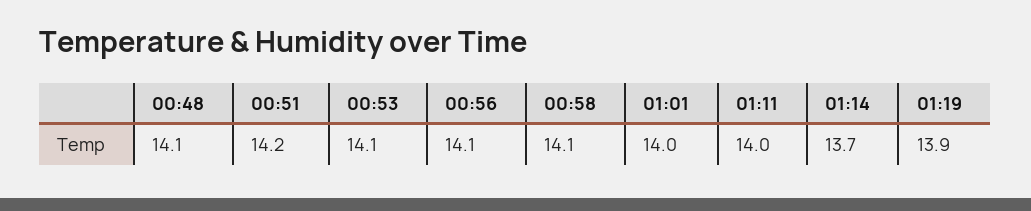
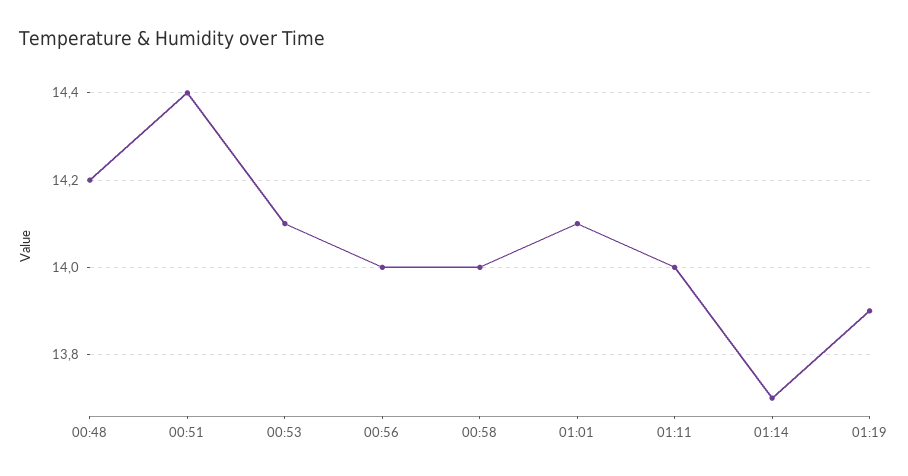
00:48: 14.1 -> 14.2
00:51: 14.2 -> 14.4
00:56: 14.1 -> 14
00:58: 14.1 -> 14
01:01: 14 -> 14.1

